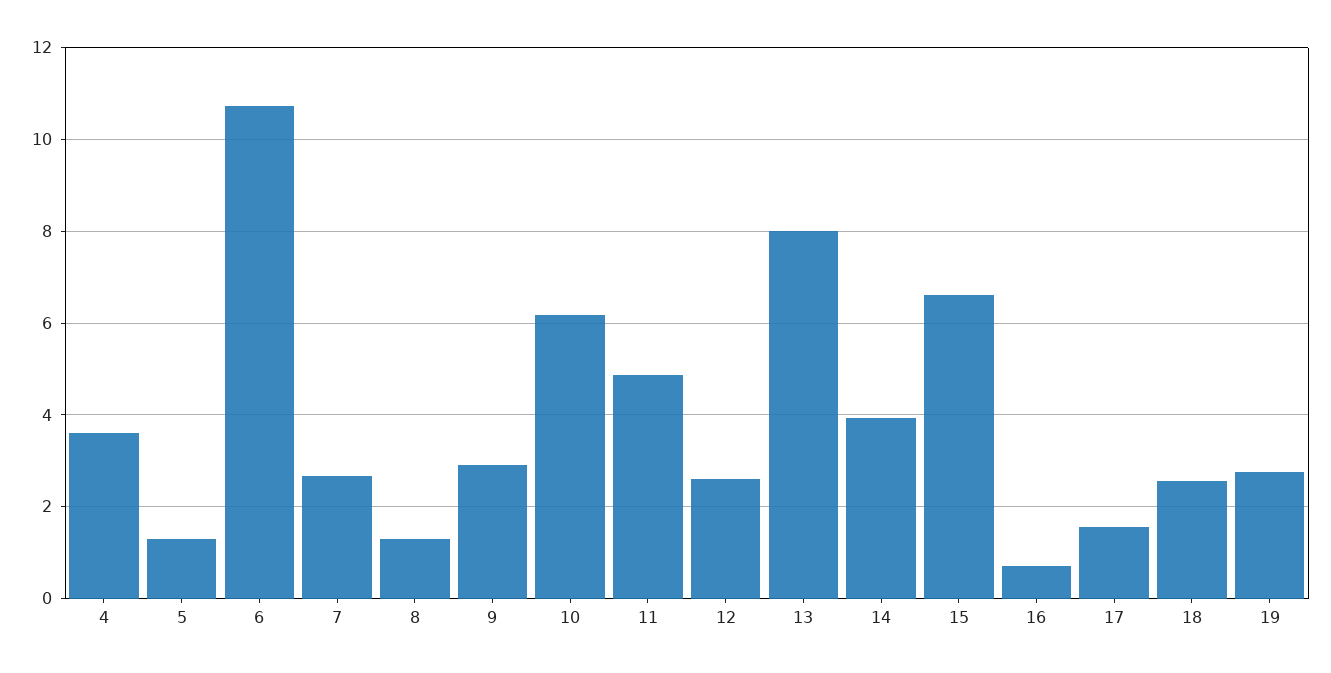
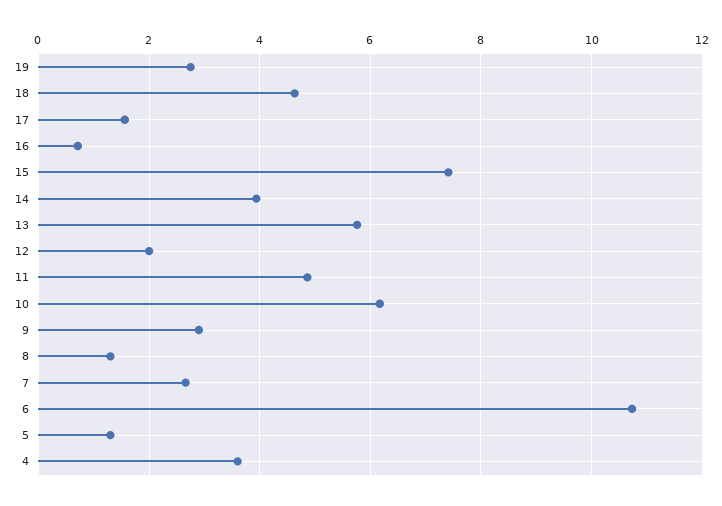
12: 2.6 -> 2
13: 8 -> 5.8
15: 6.6 -> 7.4
18: 2.6 -> 4.6

